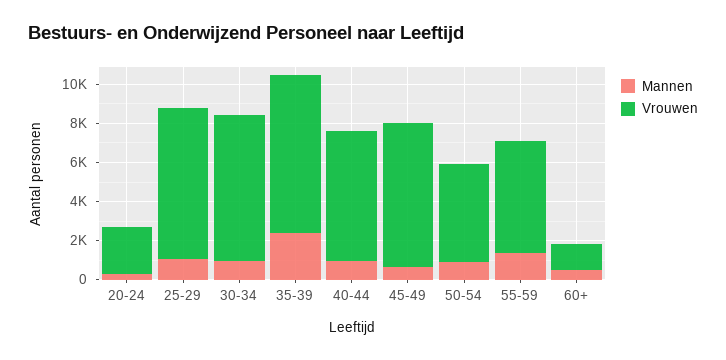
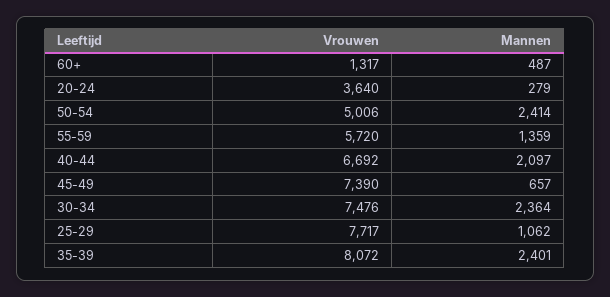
Vrouwen, 20-24: 2500 -> 3640
Mannen, 30-34: 1000 -> 2364
Mannen, 40-44: 1000 -> 2097
Mannen, 50-54: 1000 -> 2414

